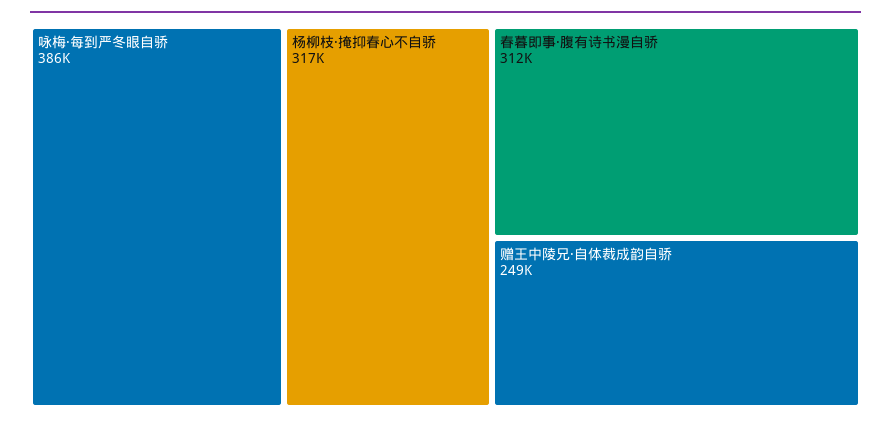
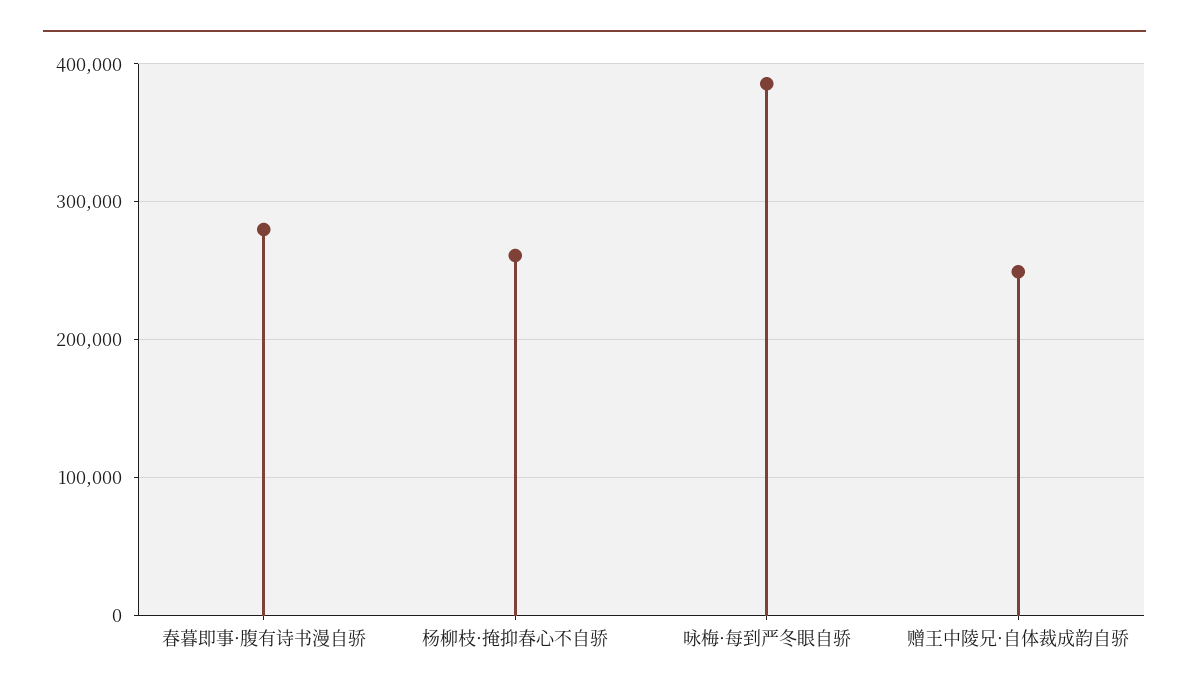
杨柳枝·掩抑春心不自骄: 317000 -> 260000
春暮即事·腹有诗书漫自骄: 312000 -> 280000

